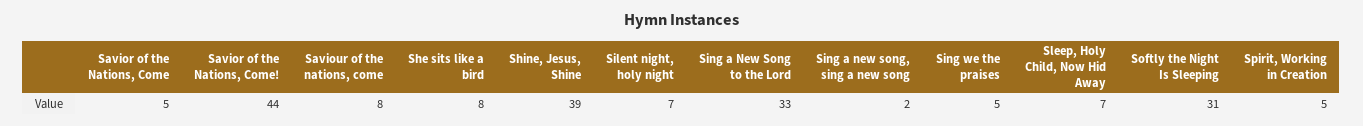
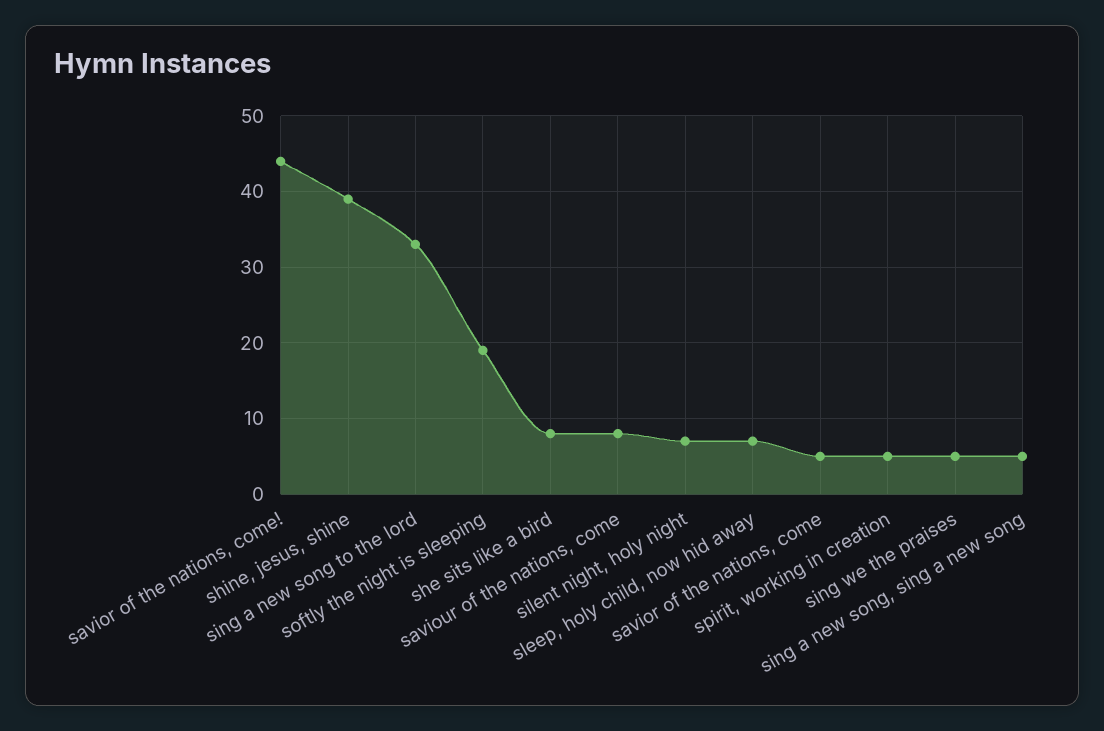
Sing a new song, sing a new song: 2 -> 5
Softly the Night Is Sleeping: 31 -> 19

